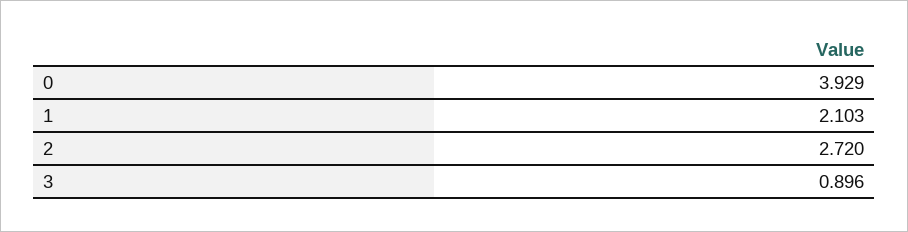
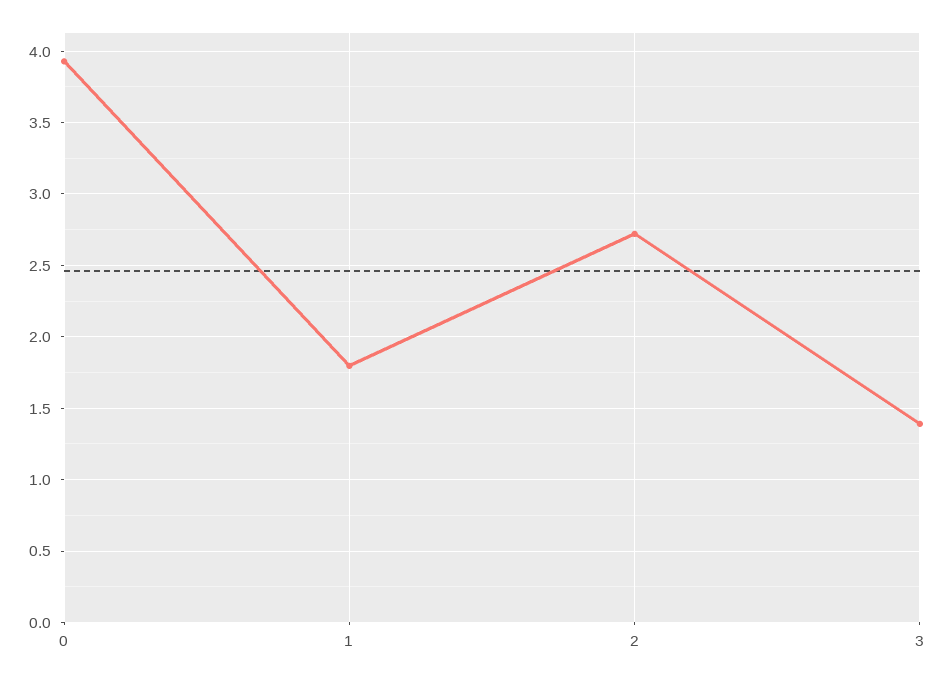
1: 2.103 -> 1.8
3: 0.896 -> 1.4

